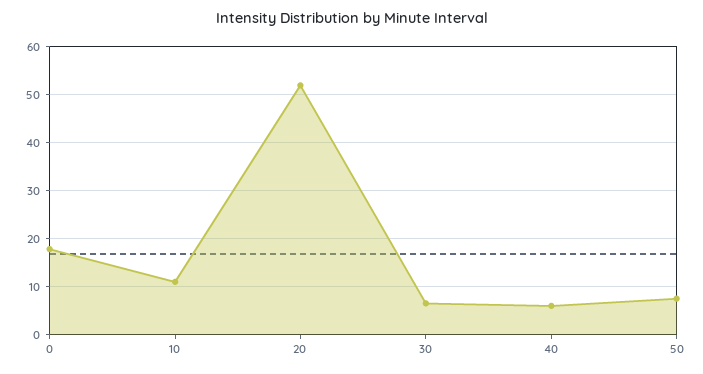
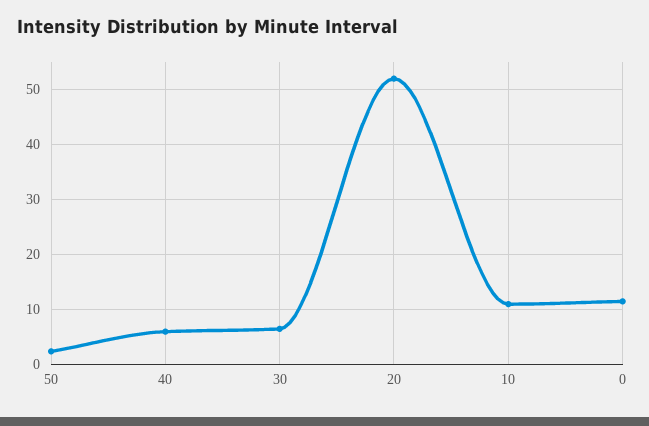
0: 18 -> 12
50: 8 -> 2

